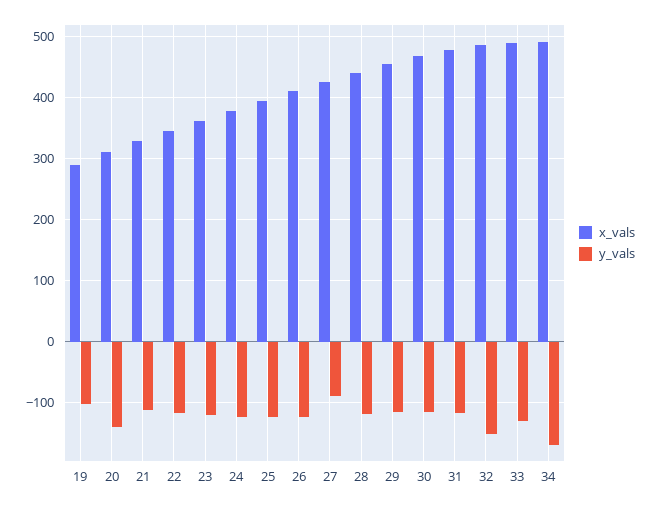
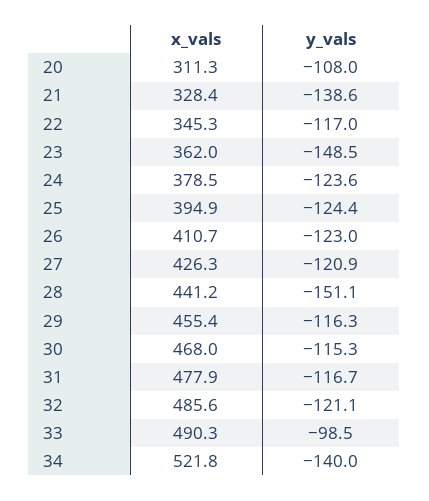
x_vals, 19: 290 -> none
y_vals, 19: -100 -> none
y_vals, 20: -140 -> -108
y_vals, 21: -110 -> -138.6
y_vals, 23: -120 -> -148.5
y_vals, 27: -90 -> -120.9
y_vals, 28: -120 -> -151.1
y_vals, 32: -150 -> -121.1
y_vals, 33: -130 -> -98.5
x_vals, 34: 490 -> 521.8
y_vals, 34: -170 -> -140

